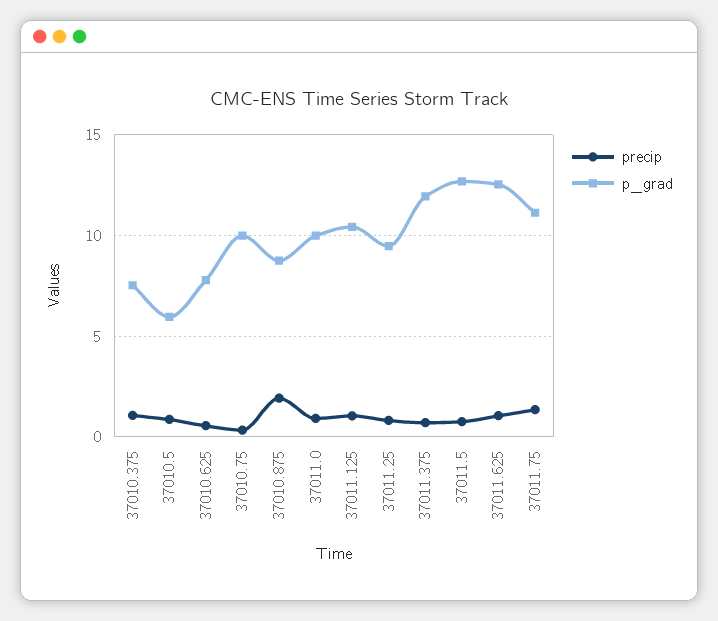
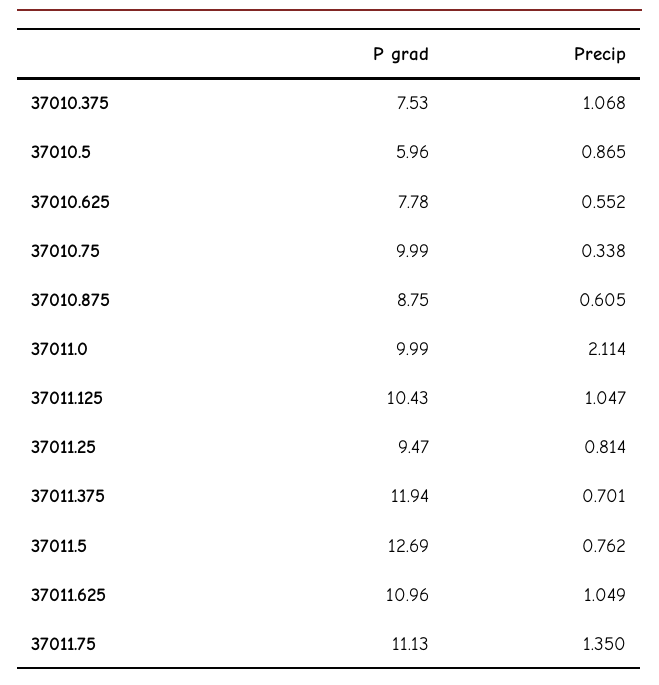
precip, 37010.875: 2 -> 0.605
precip, 37011.0: 1 -> 2.114
p_grad, 37011.625: 12.5 -> 10.96

